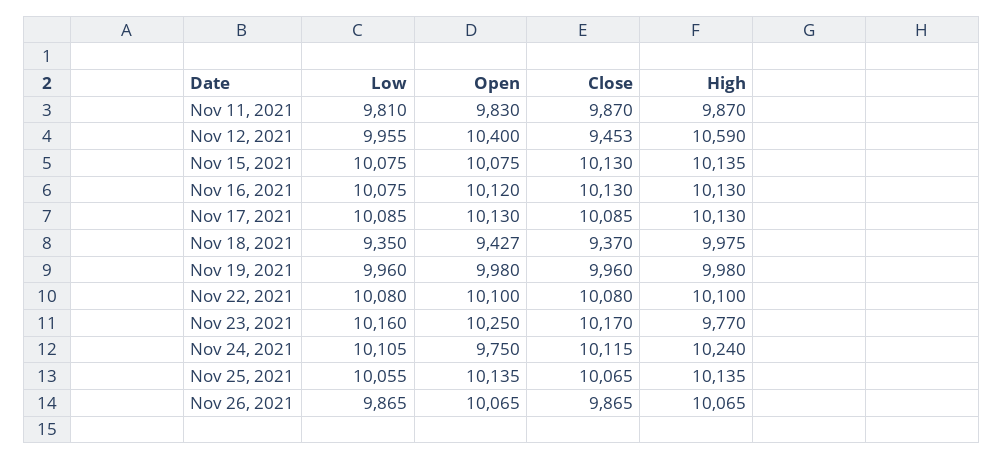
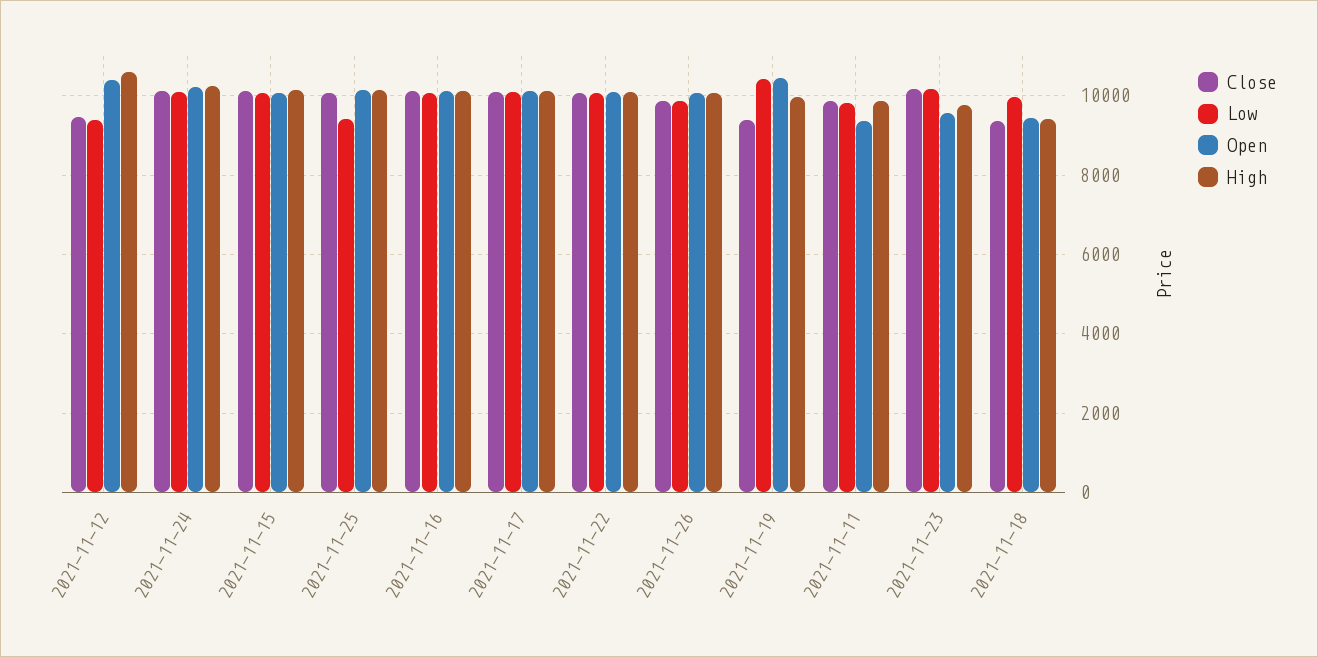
Open, Nov 11, 2021: 9830 -> 9400
Low, Nov 12, 2021: 9955 -> 9400
Low, Nov 18, 2021: 9350 -> 10000
High, Nov 18, 2021: 9975 -> 9400
Low, Nov 19, 2021: 9960 -> 10400
Open, Nov 19, 2021: 9980 -> 10400
Close, Nov 19, 2021: 9960 -> 9400
Open, Nov 23, 2021: 10250 -> 9600
Open, Nov 24, 2021: 9750 -> 10200
Low, Nov 25, 2021: 10055 -> 9400

